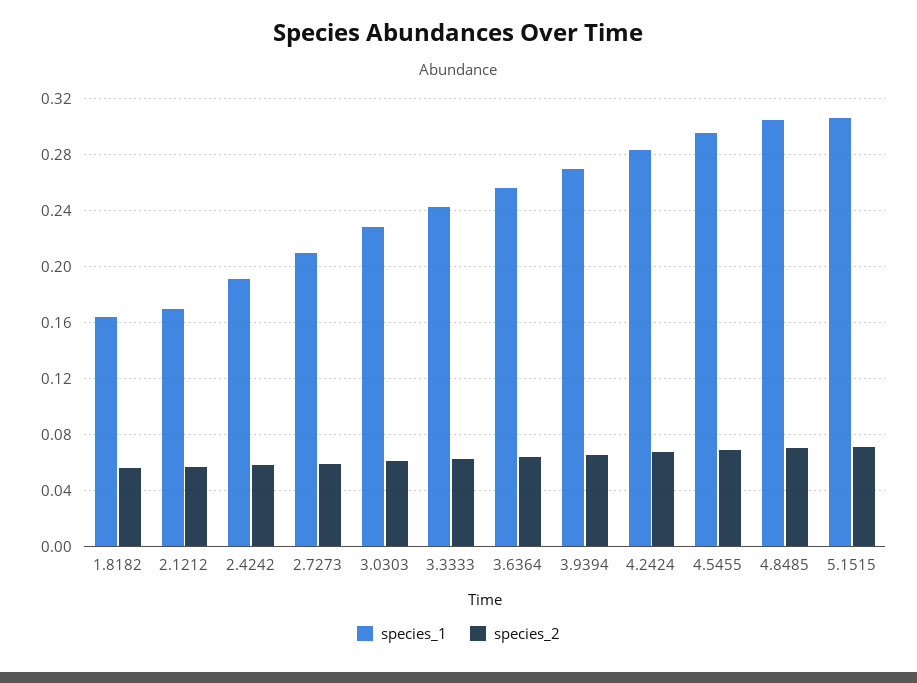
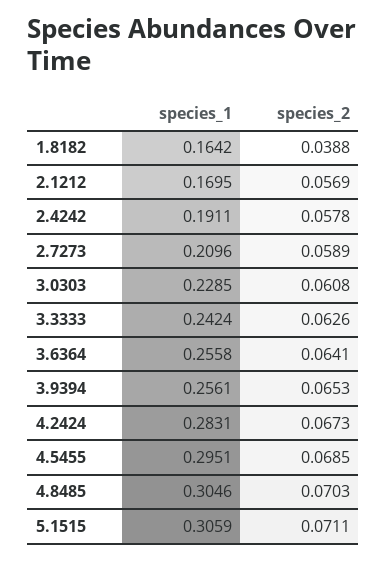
species_2, 1.8182: 0.055 -> 0.0388
species_1, 3.9394: 0.27 -> 0.2561

